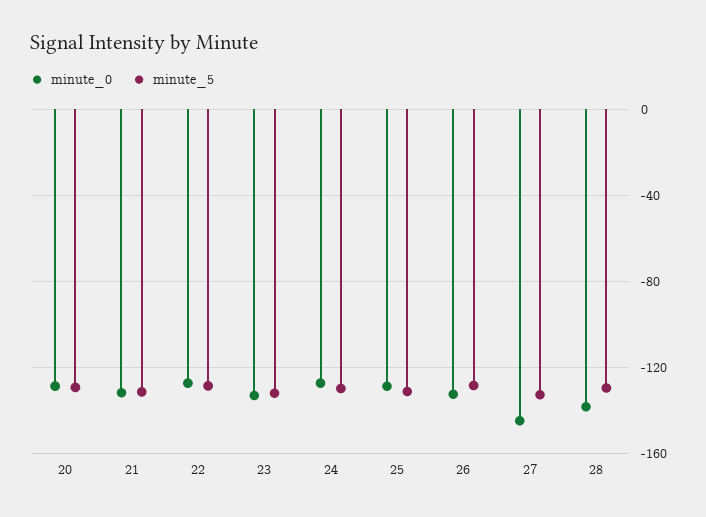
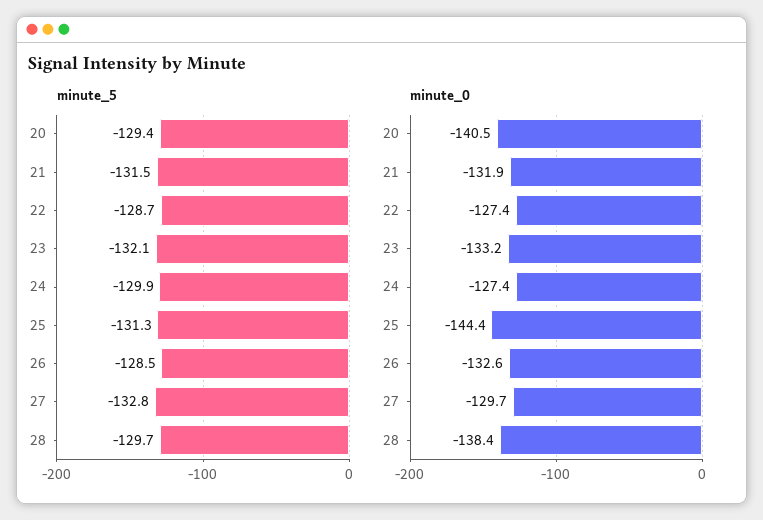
minute_0, 20: -130 -> -140.5
minute_0, 25: -130 -> -144.4
minute_0, 27: -145 -> -129.7

